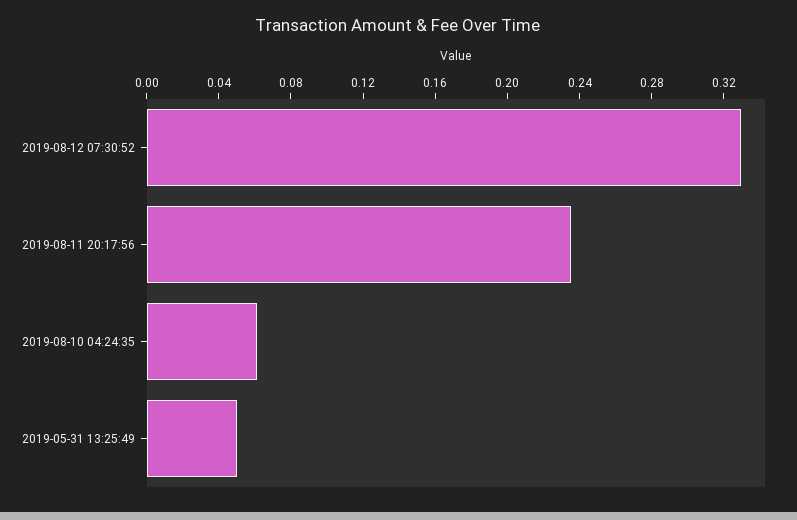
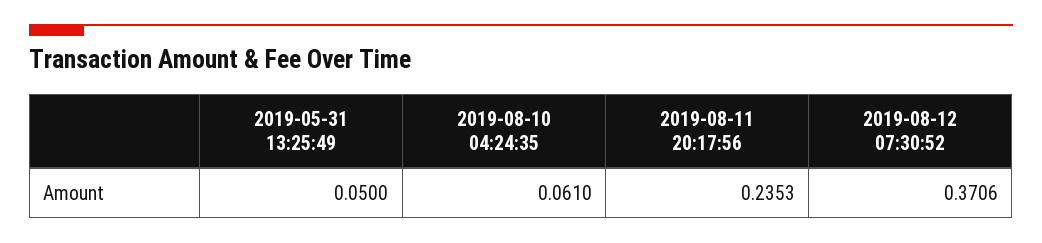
2019-08-12 07:30:52: 0.33 -> 0.3706

